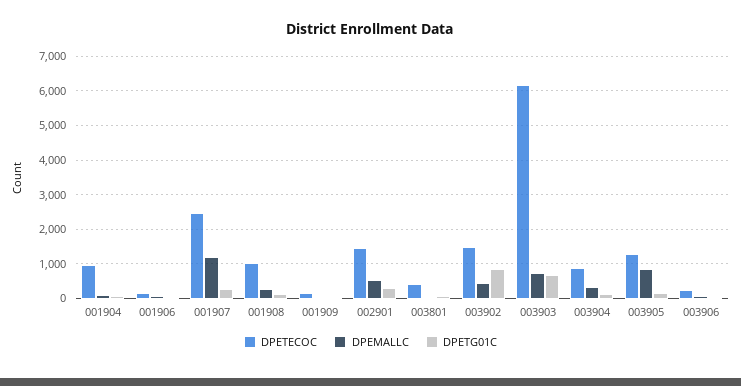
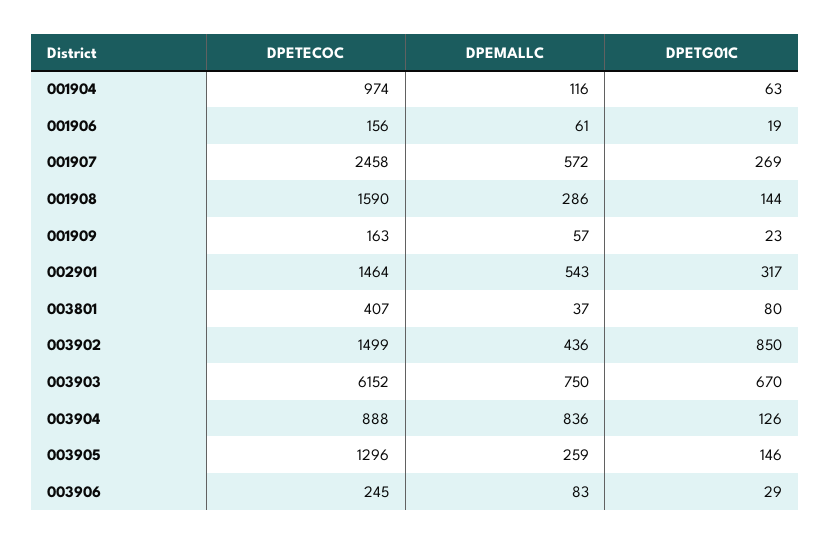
DPEMALLC, 001907: 1200 -> 572
DPETECOC, 001908: 1000 -> 1590
DPEMALLC, 003904: 400 -> 836
DPEMALLC, 003905: 800 -> 259

